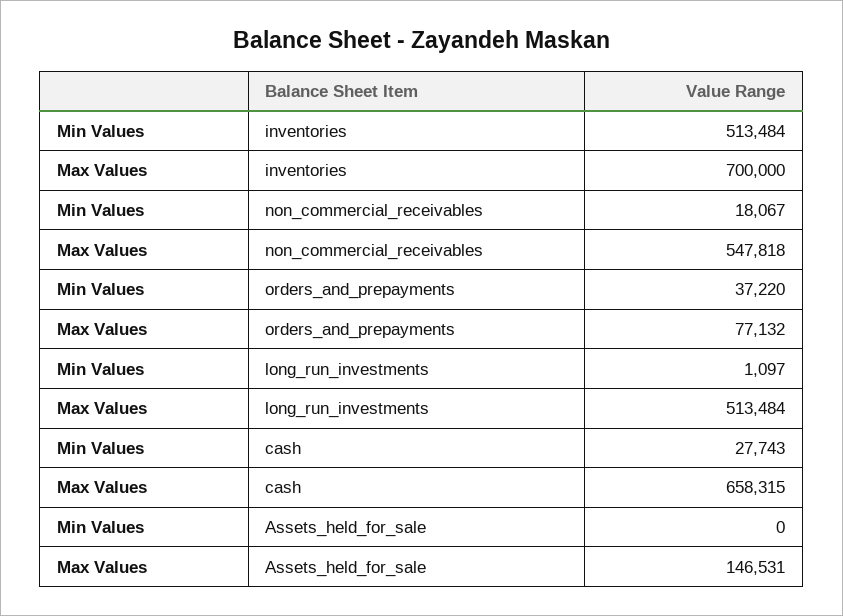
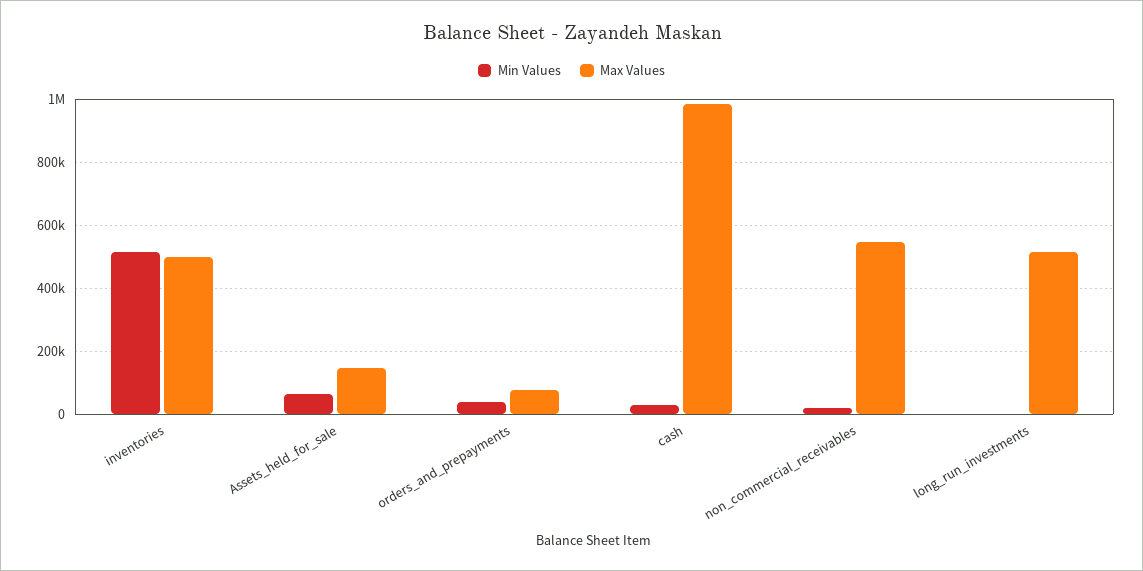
Max Values, inventories: 700000 -> 500000
Max Values, cash: 658315 -> 980000
Min Values, Assets_held_for_sale: 0 -> 60000

